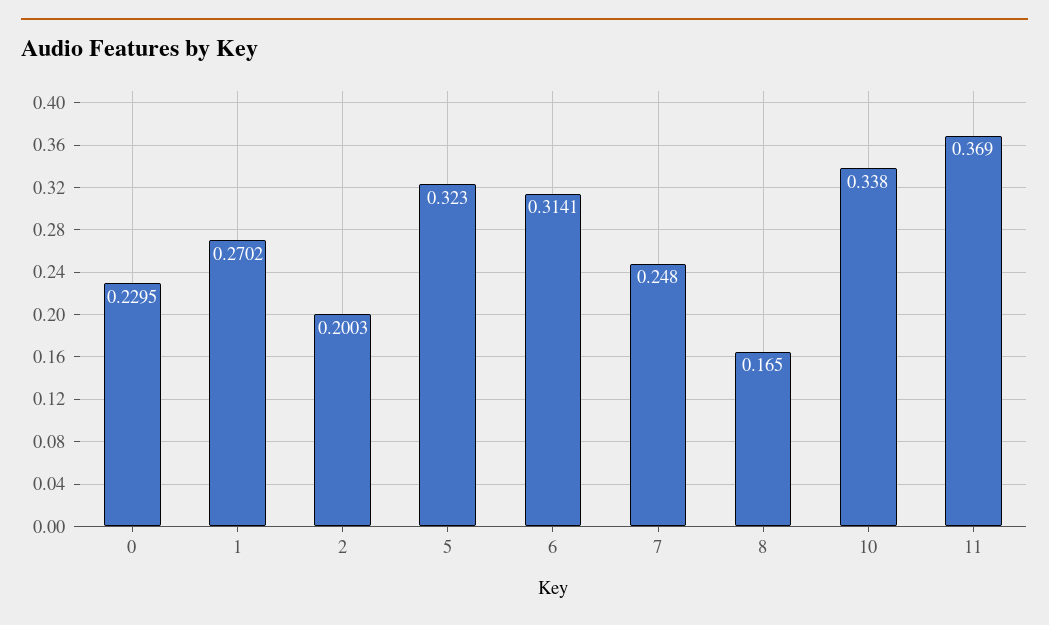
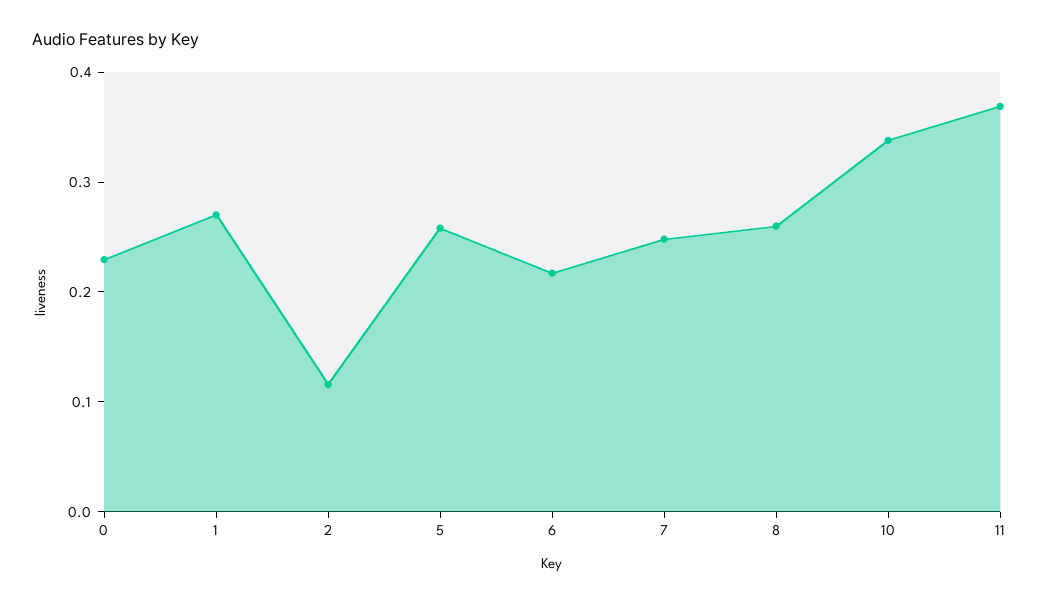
2: 0.2003 -> 0.12
5: 0.323 -> 0.26
6: 0.3141 -> 0.22
8: 0.165 -> 0.26

